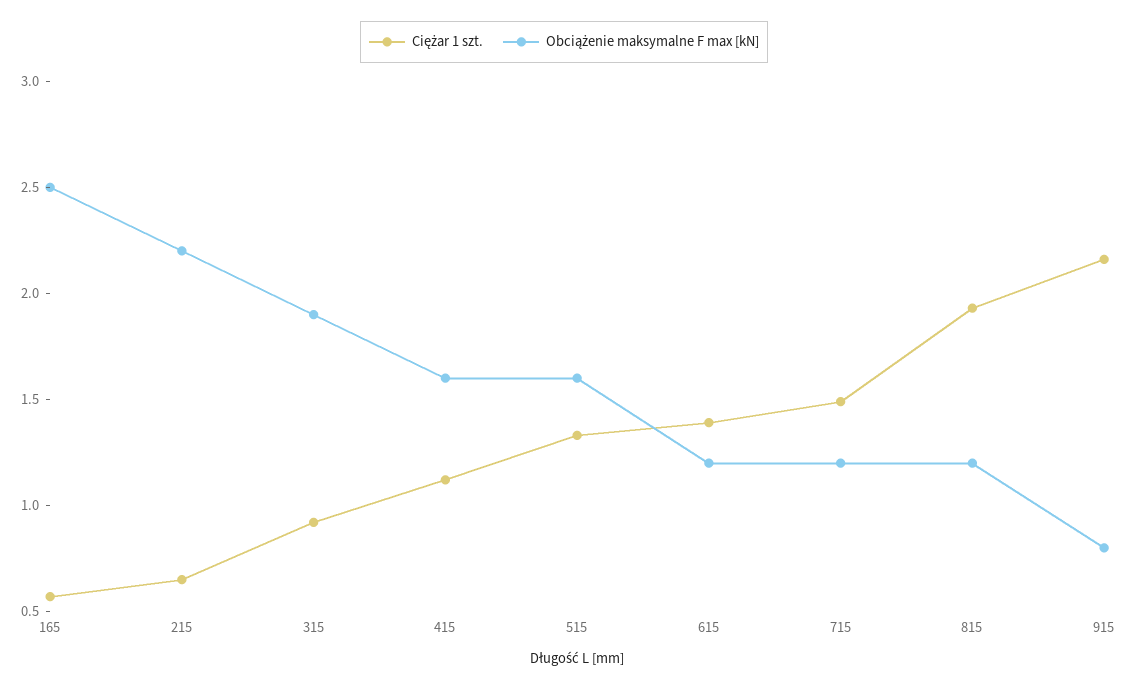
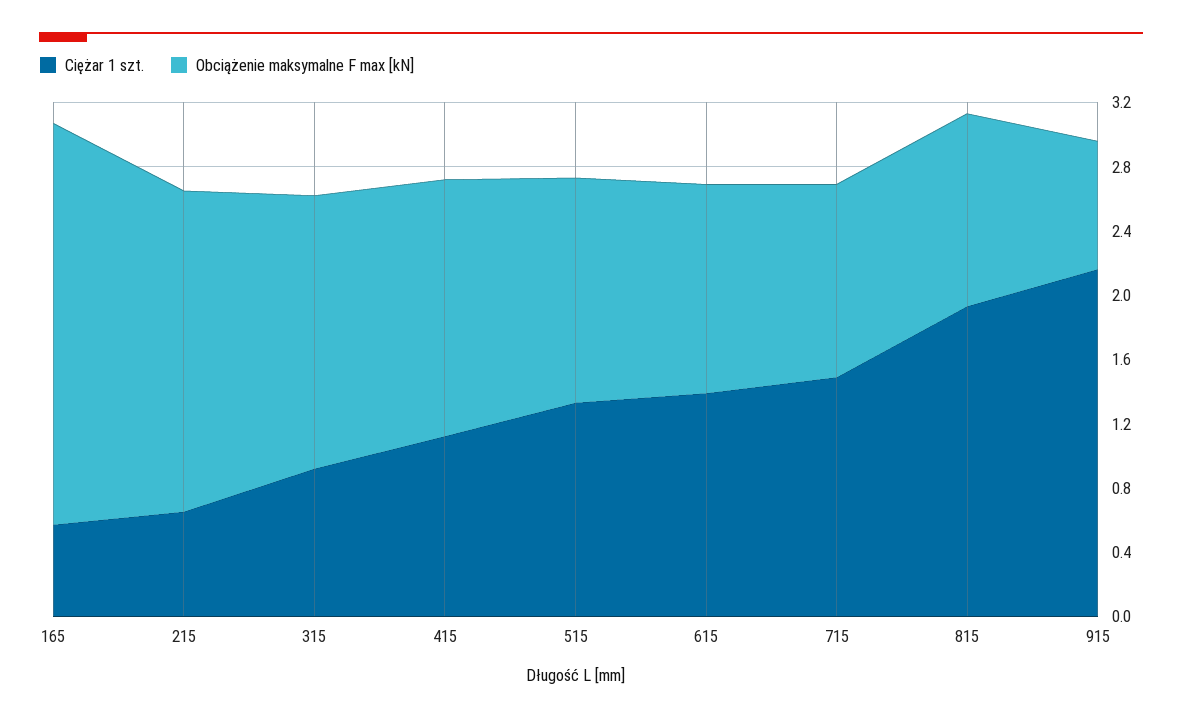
Obciążenie maksymalne F max [kN], 215: 2.2 -> 2
Obciążenie maksymalne F max [kN], 315: 1.9 -> 1.7
Obciążenie maksymalne F max [kN], 515: 1.6 -> 1.4
Obciążenie maksymalne F max [kN], 615: 1.2 -> 1.3

